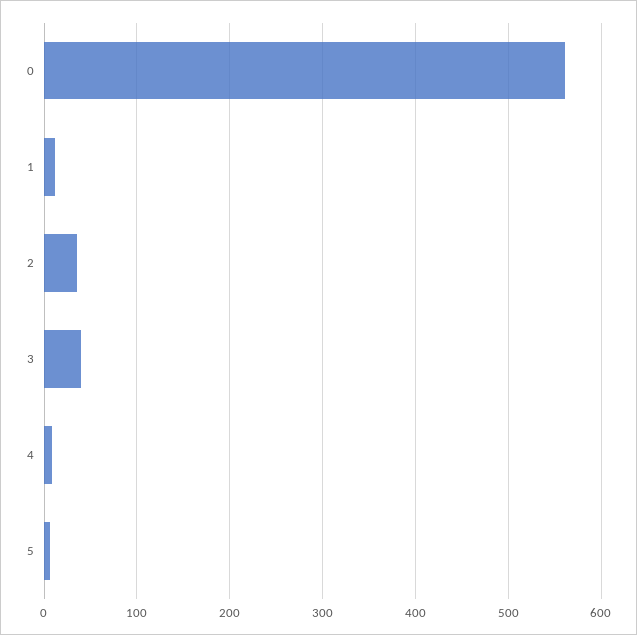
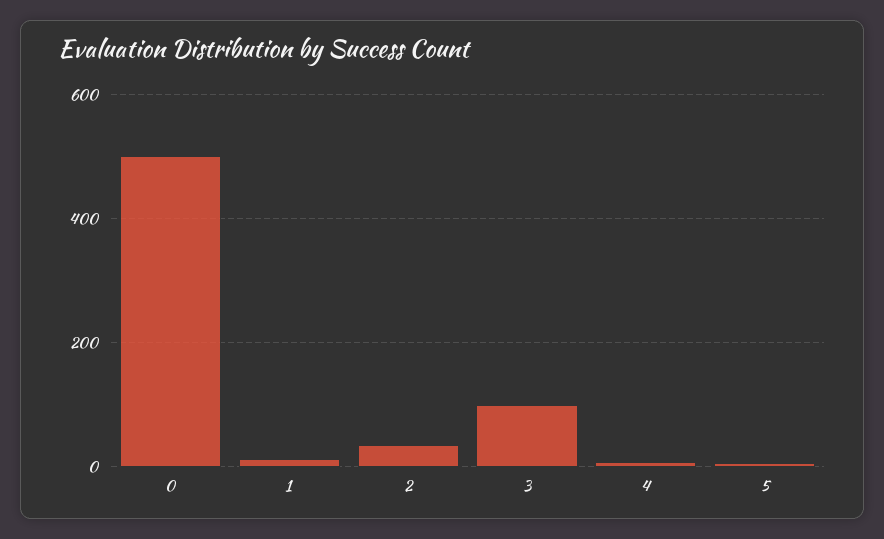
0: 560 -> 500
3: 40 -> 100

